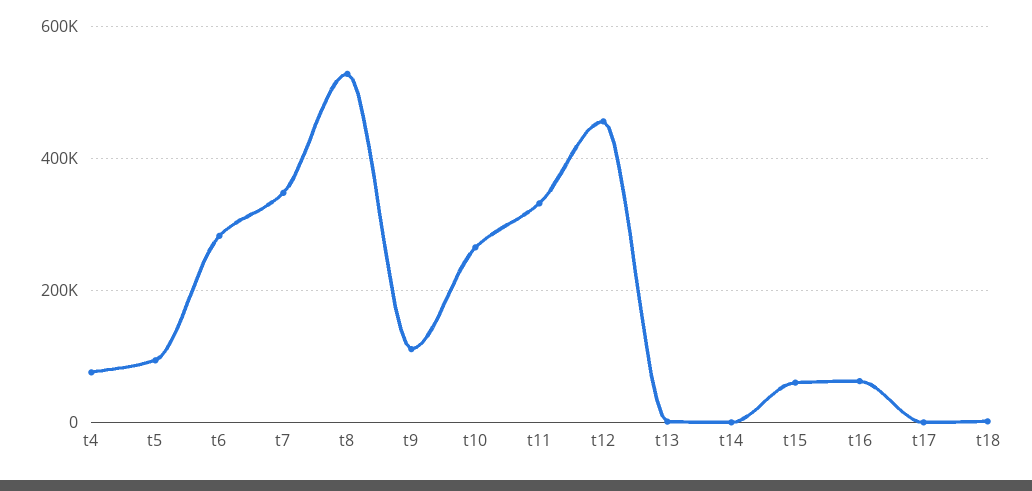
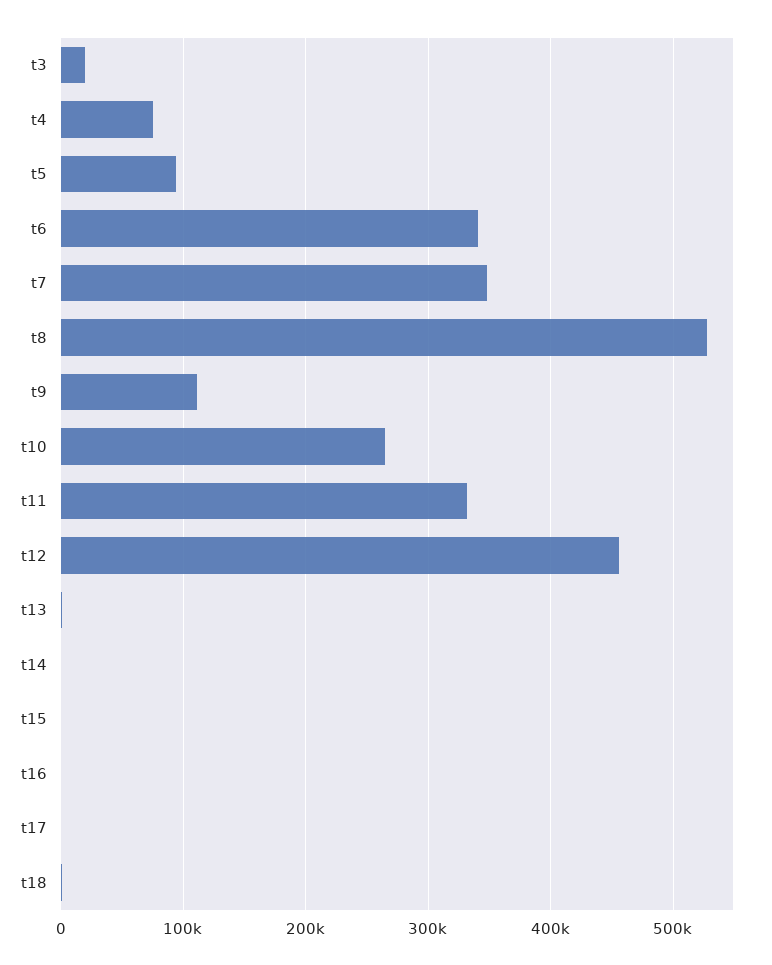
t6: 280000 -> 340000
t15: 60000 -> 0
t16: 60000 -> 0
t3: none -> 20000

